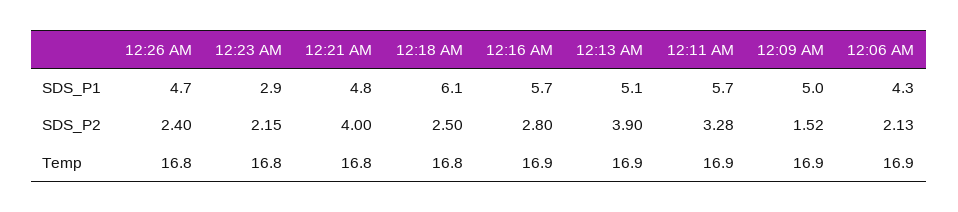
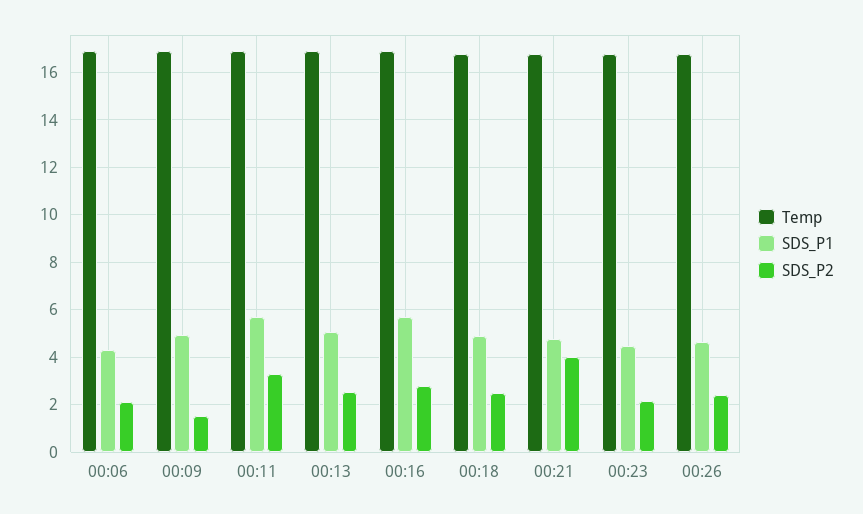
SDS_P1, 12:23 AM: 2.9 -> 4.5
SDS_P1, 12:18 AM: 6.1 -> 5
SDS_P2, 12:13 AM: 3.9 -> 2.5

